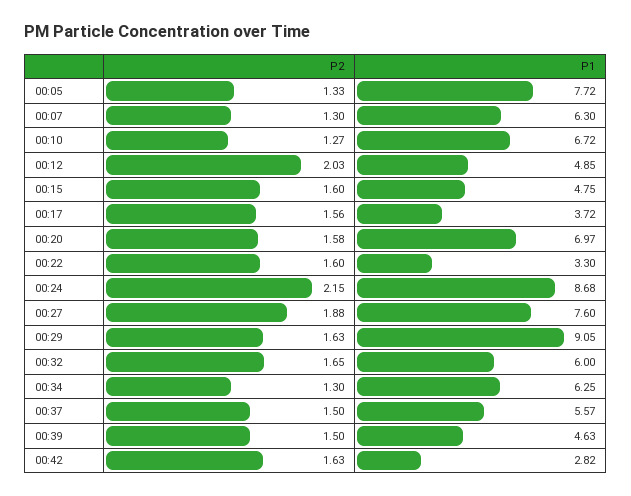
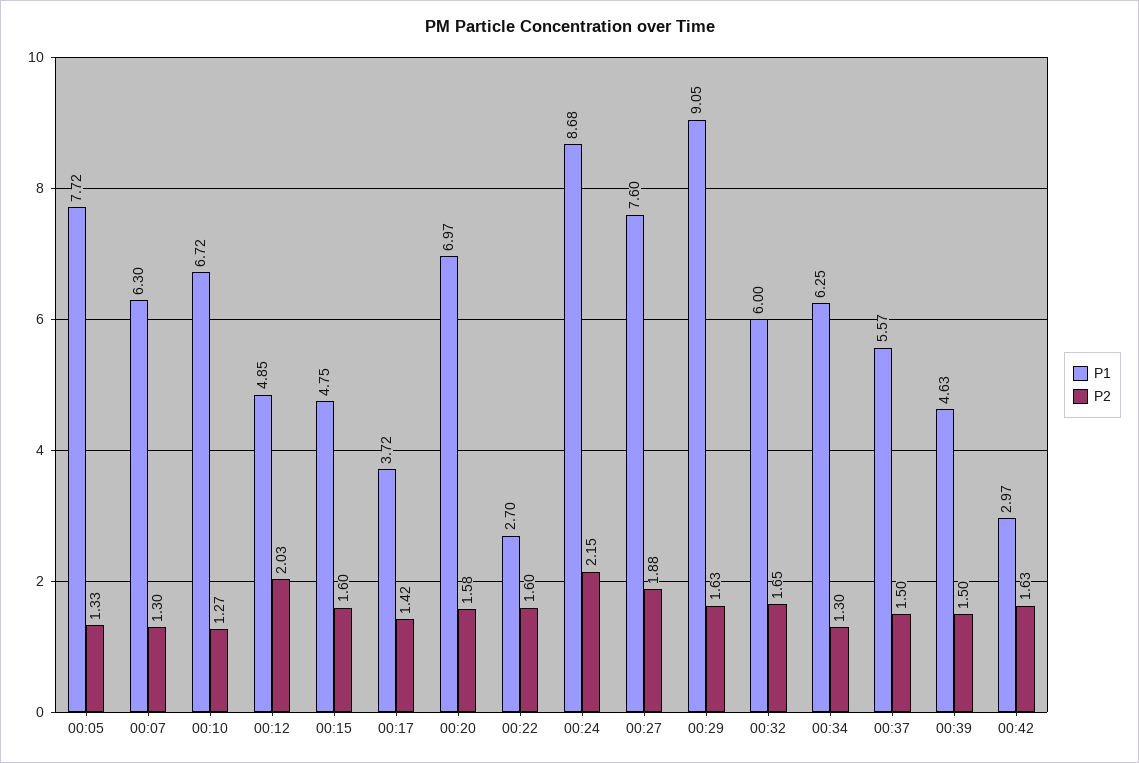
P2, 00:17: 1.56 -> 1.42
P1, 00:22: 3.3 -> 2.7
P1, 00:42: 2.82 -> 2.97

